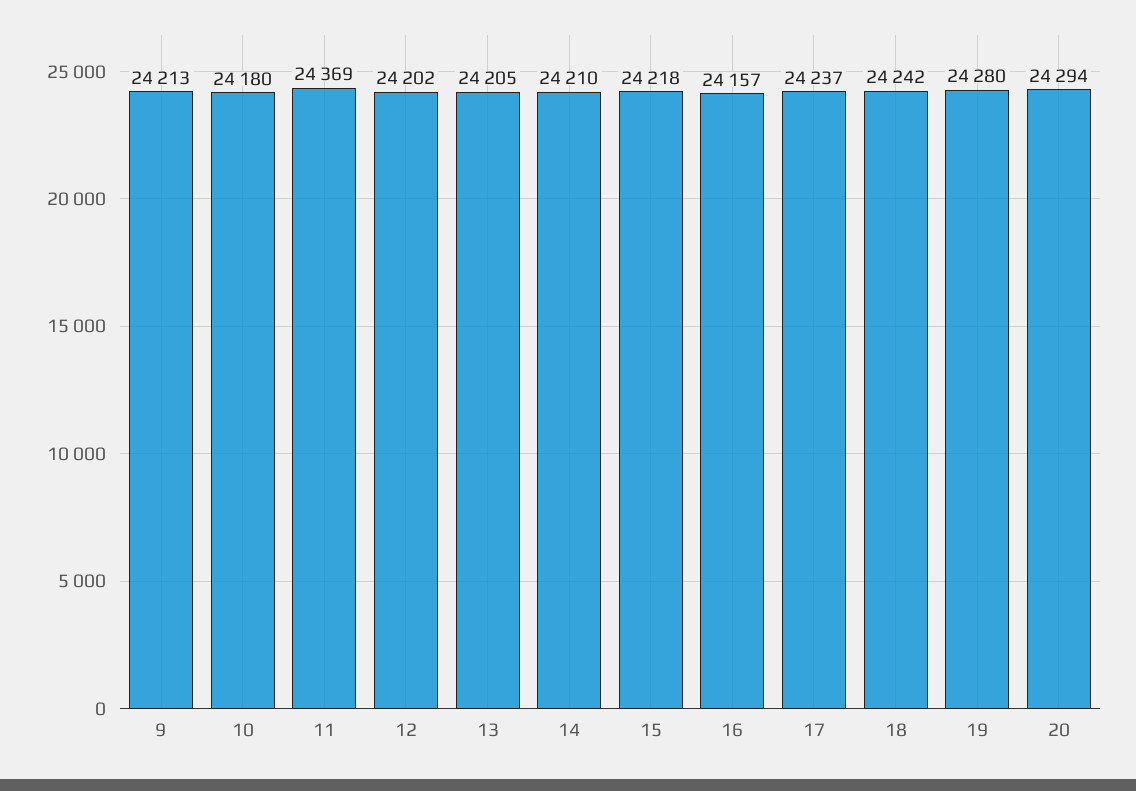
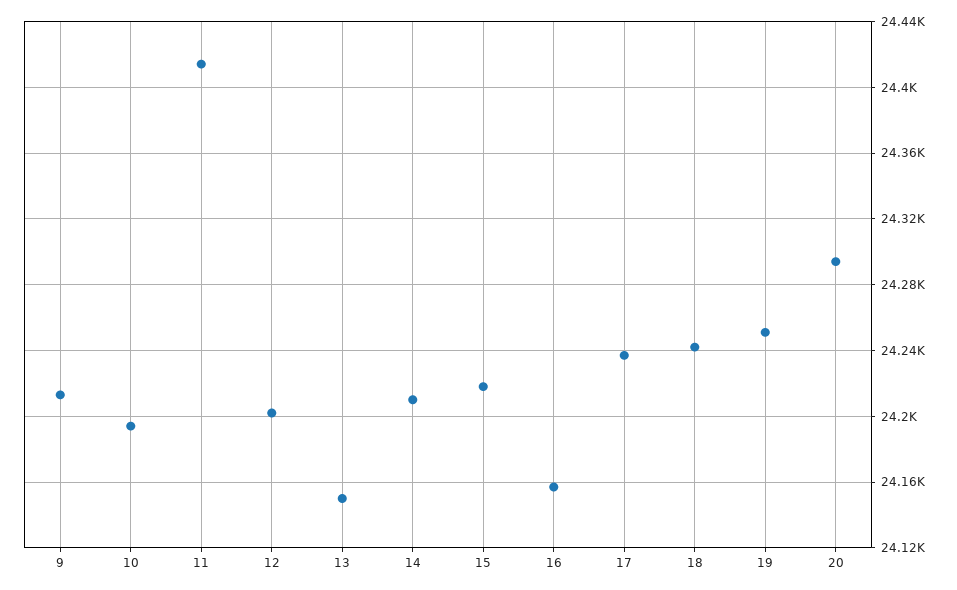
10: 24180 -> 24195
11: 24369 -> 24415
13: 24205 -> 24150
19: 24280 -> 24250

